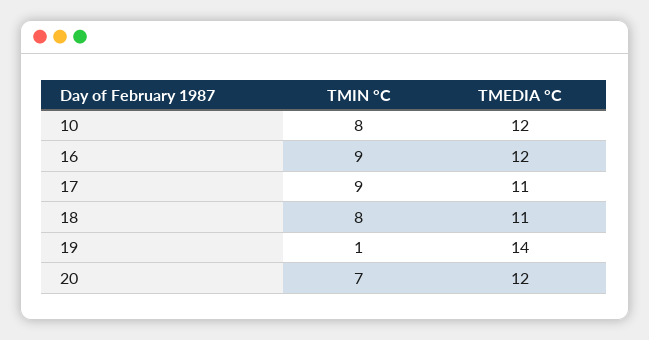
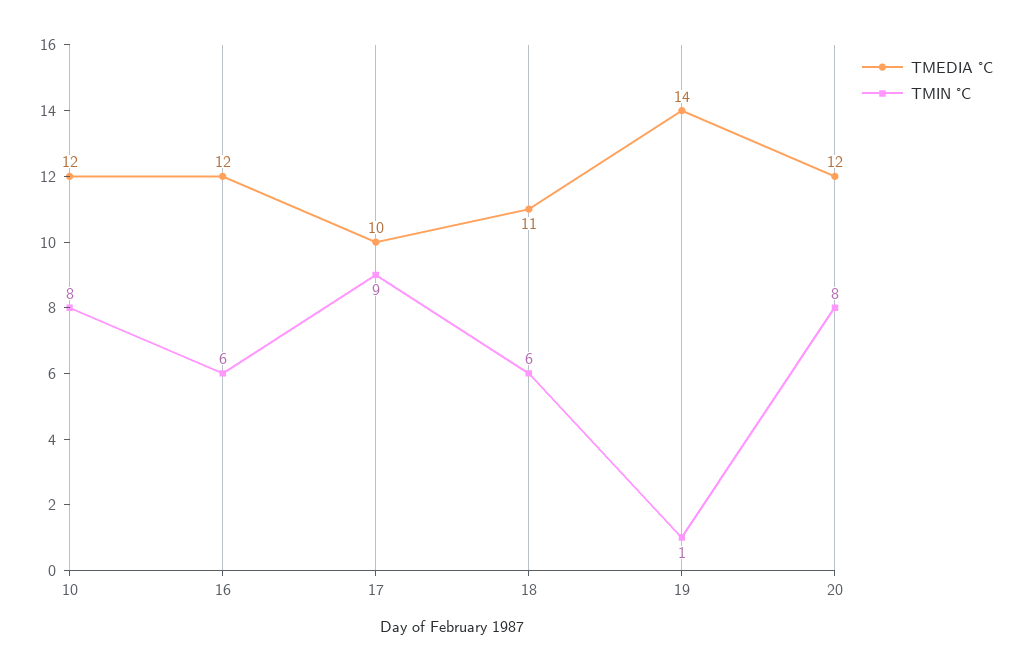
TMIN °C, 16: 9 -> 6
TMEDIA °C, 17: 11 -> 10
TMIN °C, 18: 8 -> 6
TMIN °C, 20: 7 -> 8

